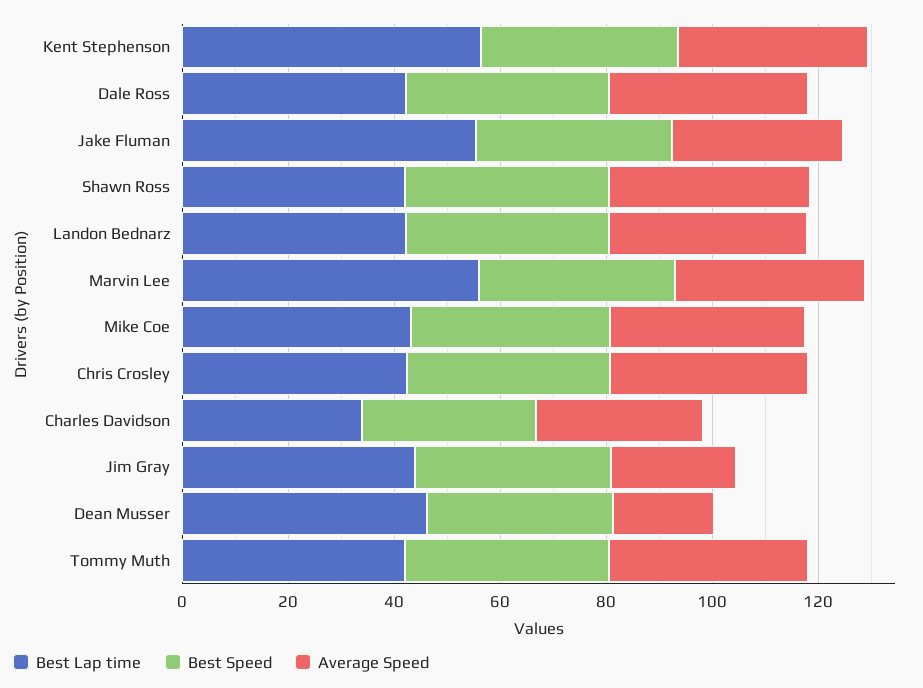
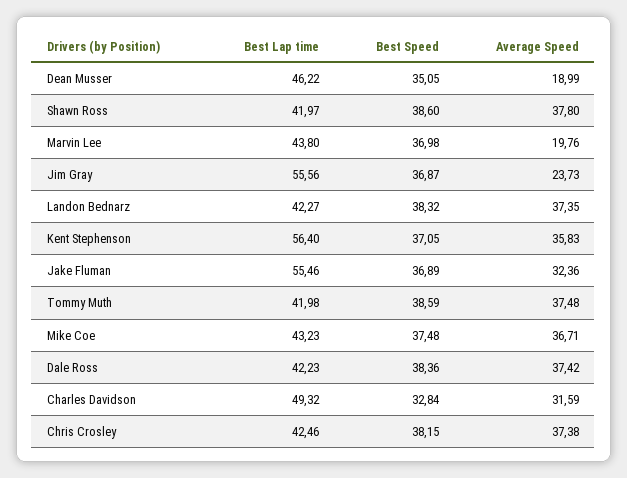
Best Lap time, Marvin Lee: 55 -> 43.8
Average Speed, Marvin Lee: 35 -> 19.76
Best Lap time, Charles Davidson: 35 -> 49.32
Best Lap time, Jim Gray: 45 -> 55.56

